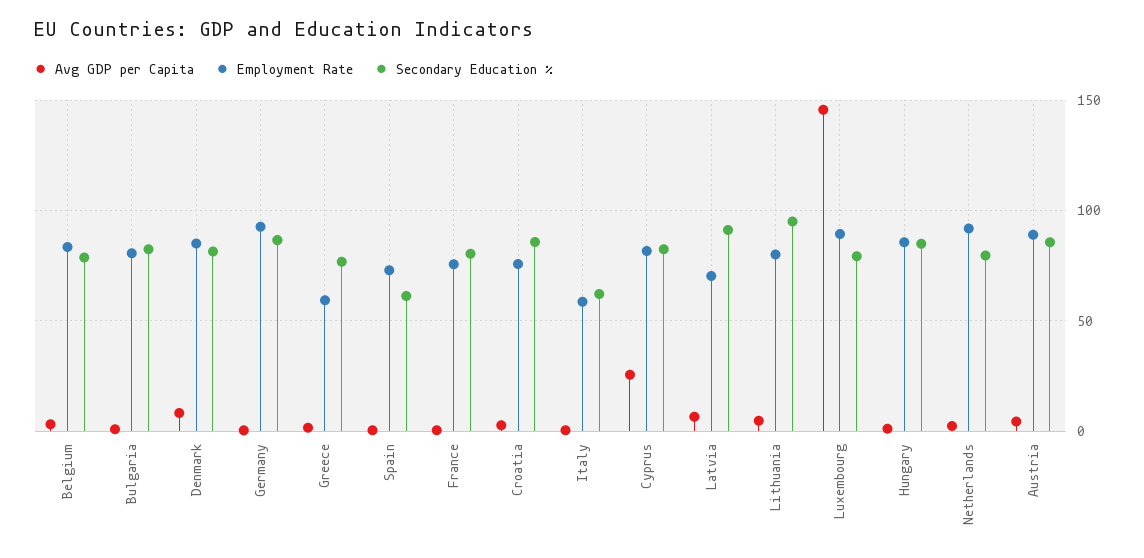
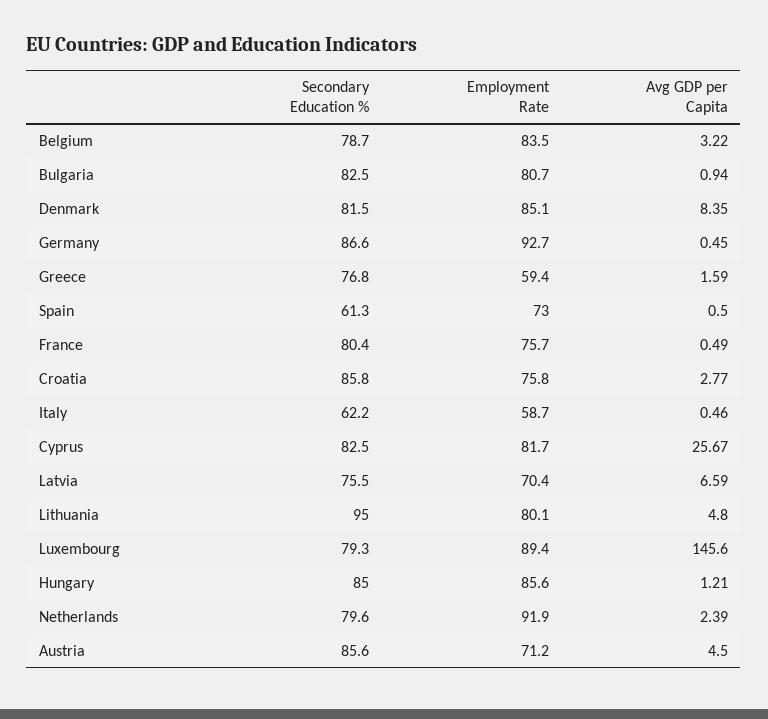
Secondary Education %, Latvia: 90 -> 75.5
Employment Rate, Austria: 90 -> 71.2

